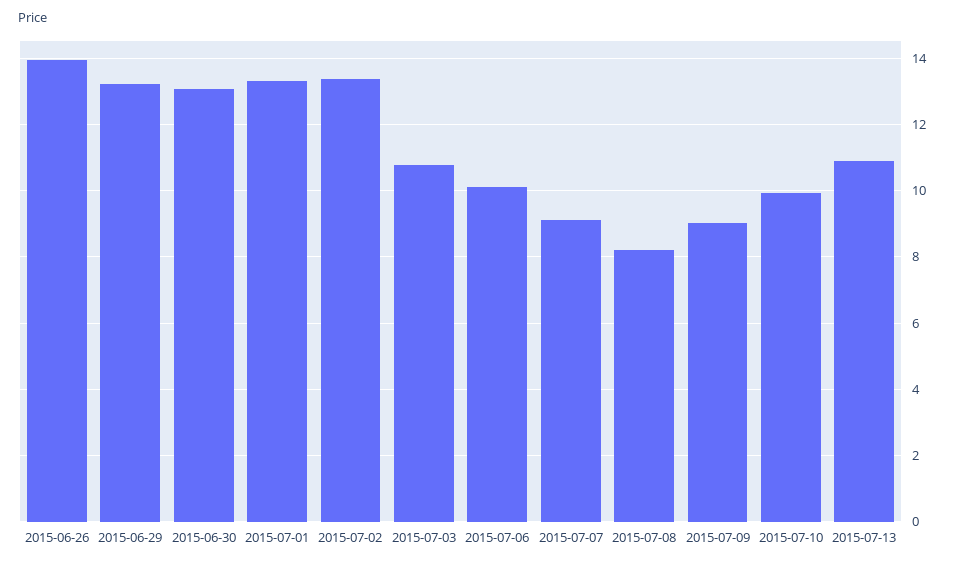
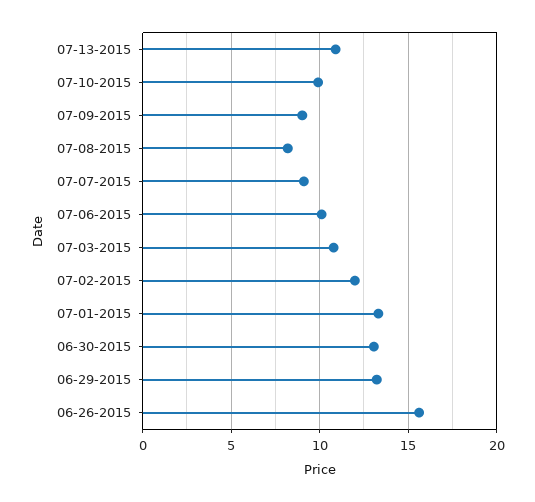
2015-06-26: 14 -> 15.5
2015-07-02: 13.4 -> 12

